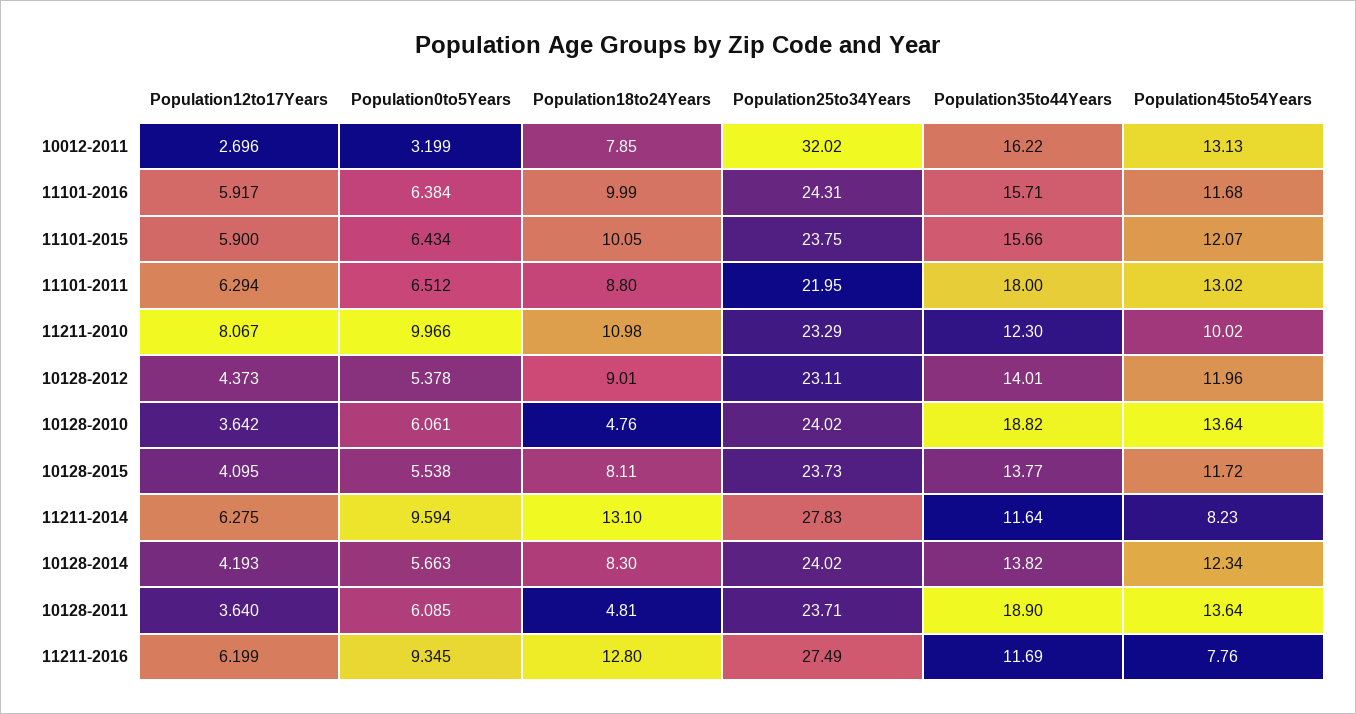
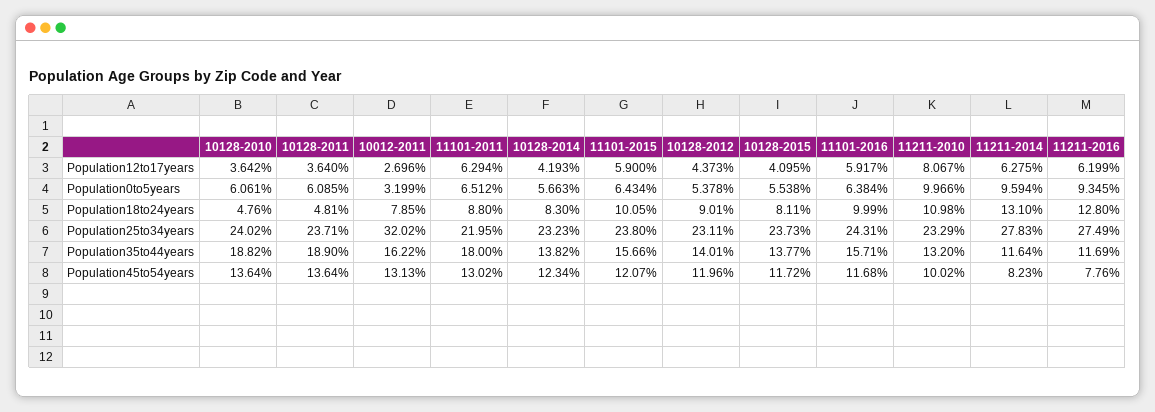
Population25to34Years, 11101-2015: 23.75 -> 23.8
Population35to44Years, 11211-2010: 12.3 -> 13.2
Population25to34Years, 10128-2014: 24.02 -> 23.23

